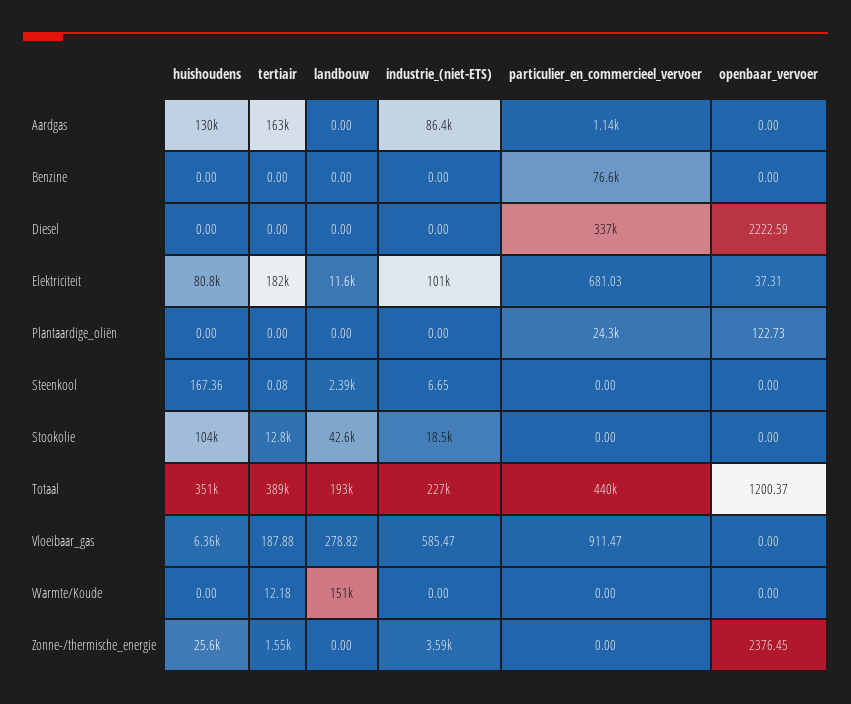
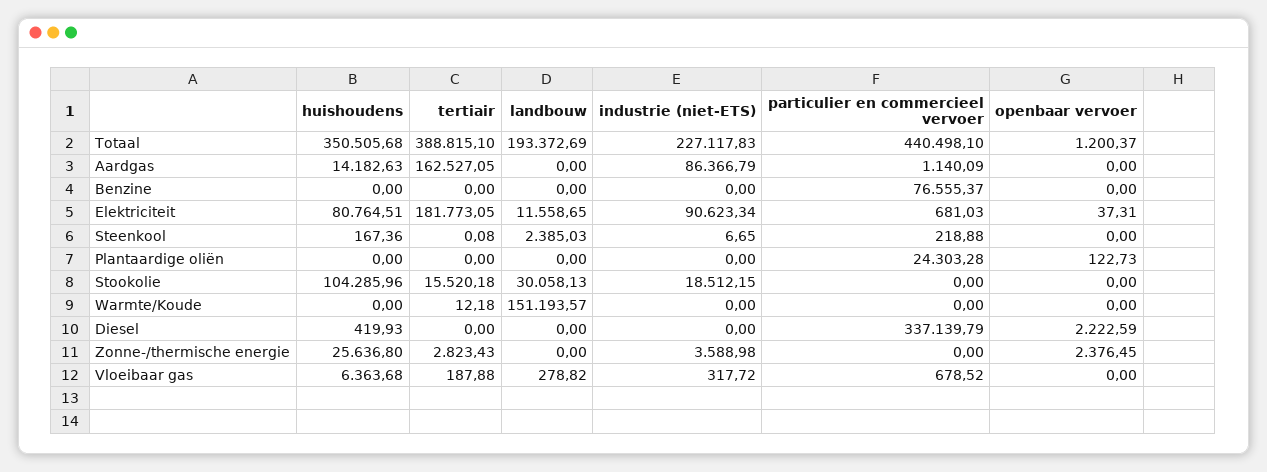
huishoudens, Aardgas: 130000 -> 14182.63
huishoudens, Diesel: 0 -> 419.93
industrie_(niet-ETS), Elektriciteit: 101000 -> 90623.34
particulier_en_commercieel_vervoer, Steenkool: 0 -> 218.88
tertiair, Stookolie: 12800 -> 15520.18
landbouw, Stookolie: 42600 -> 30058.13
industrie_(niet-ETS), Vloeibaar_gas: 585.47 -> 317.72
particulier_en_commercieel_vervoer, Vloeibaar_gas: 911.47 -> 678.52
tertiair, Zonne-/thermische_energie: 1550 -> 2823.43

